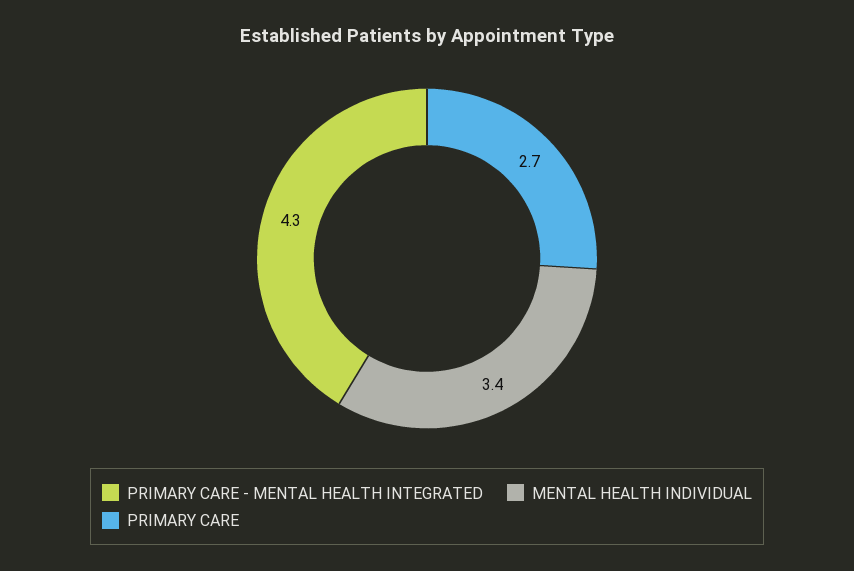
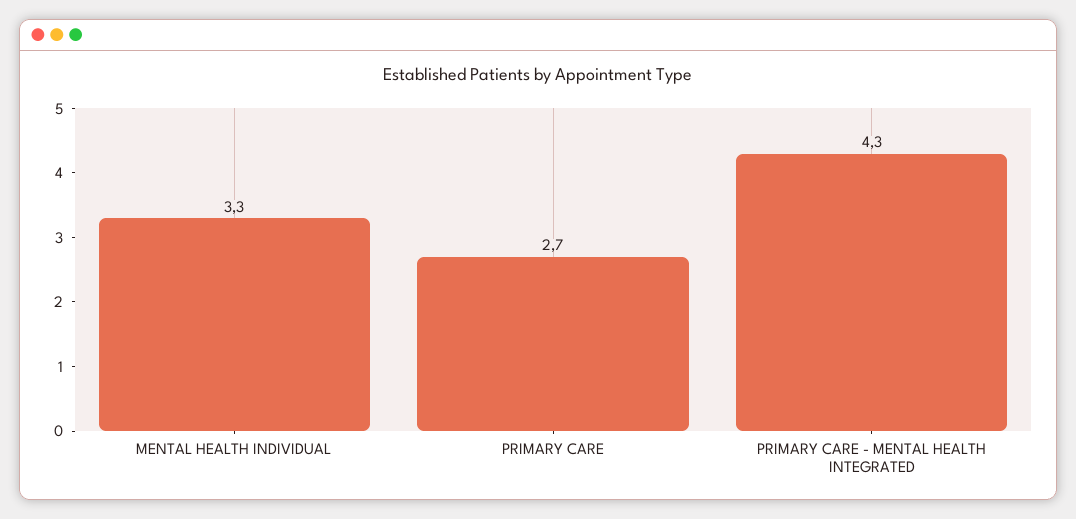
MENTAL HEALTH INDIVIDUAL: 3.4 -> 3.3

